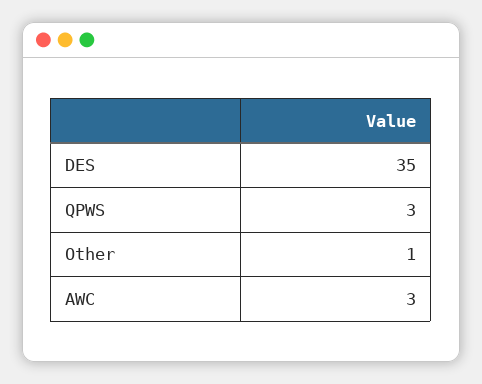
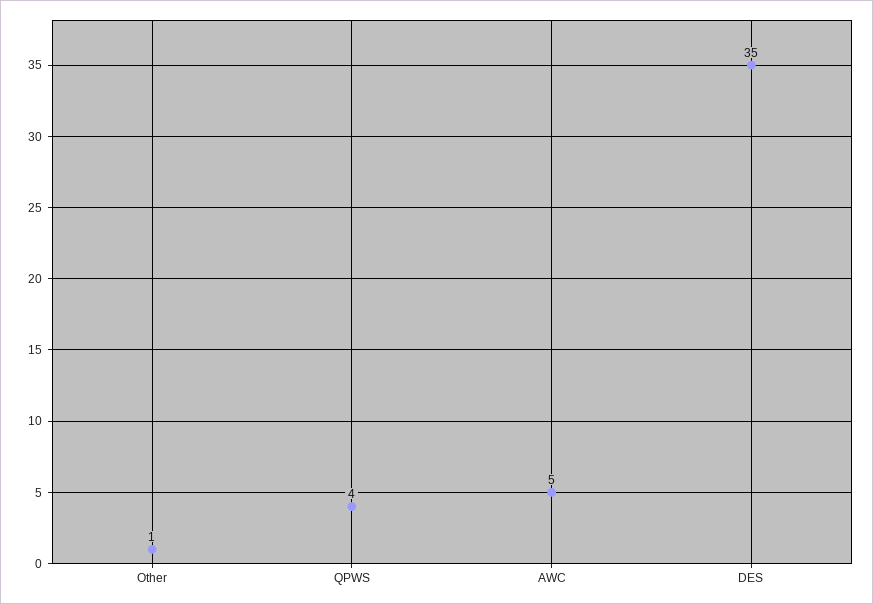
QPWS: 3 -> 4
AWC: 3 -> 5

